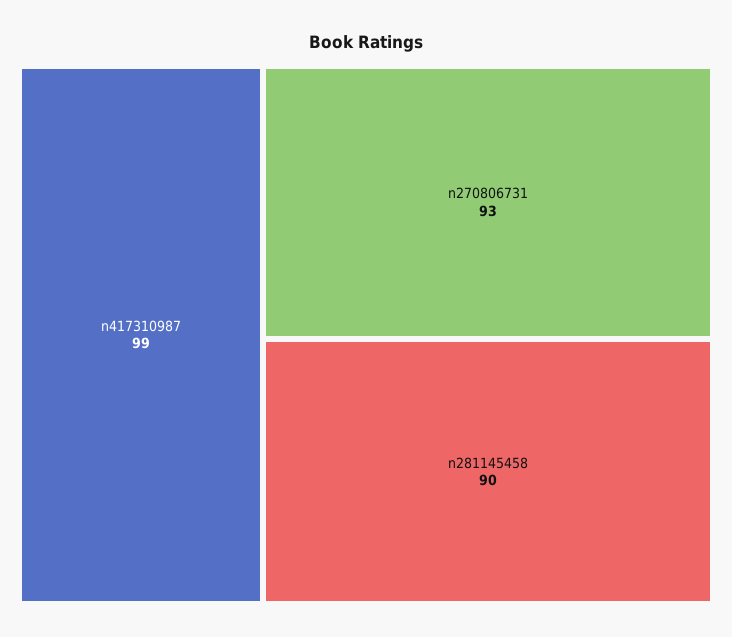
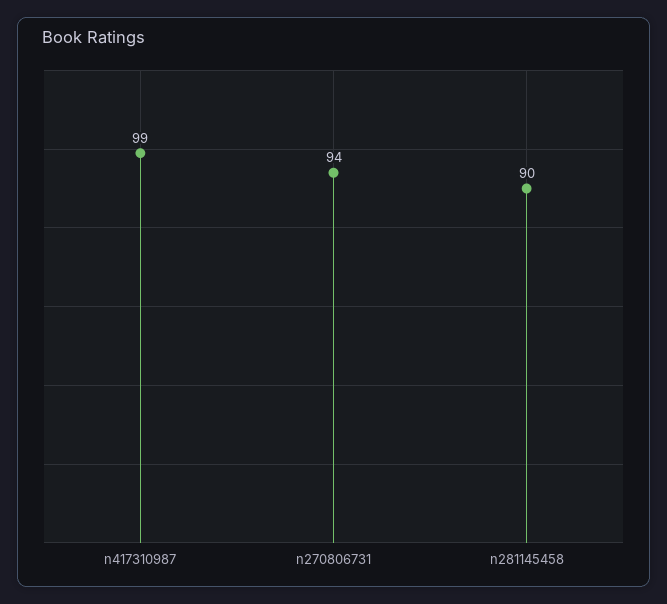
n270806731: 93 -> 94

